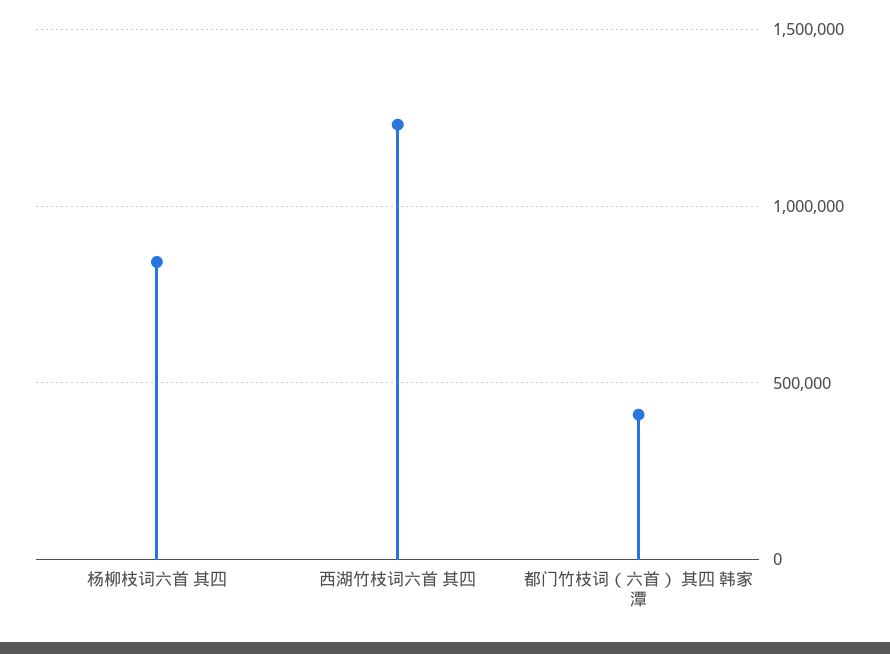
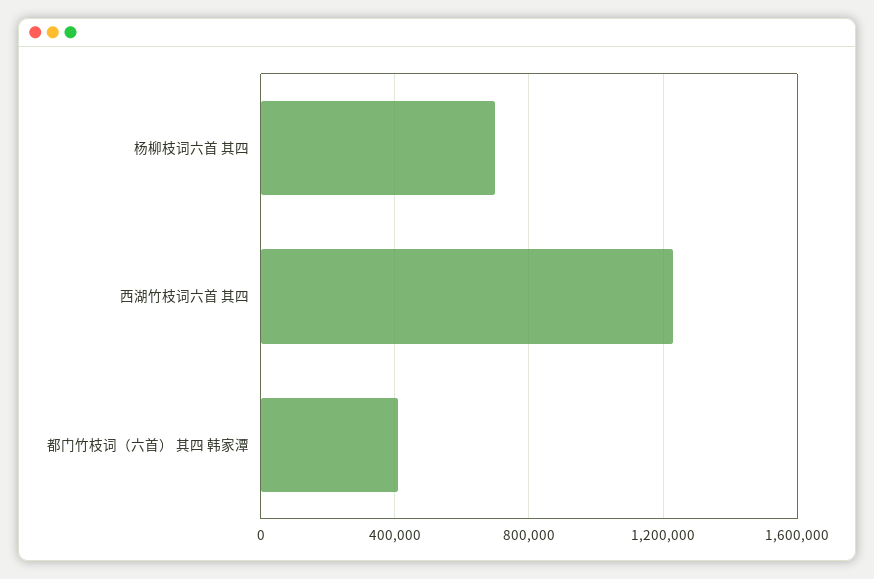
杨柳枝词六首 其四: 850000 -> 700000

